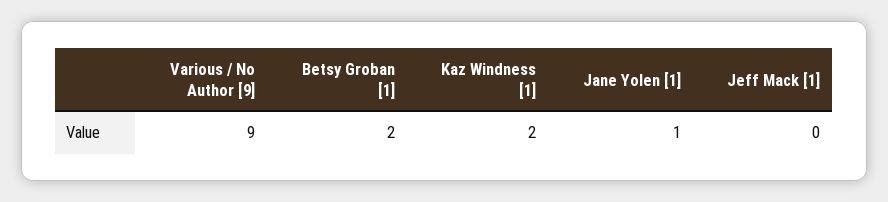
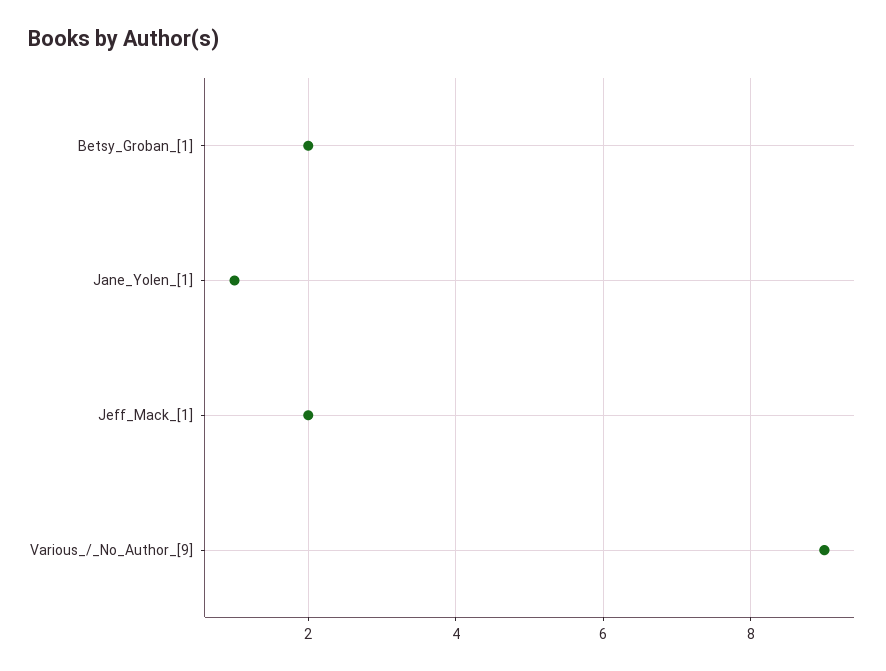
Kaz Windness [1]: 2 -> none
Jeff Mack [1]: 0 -> 2

